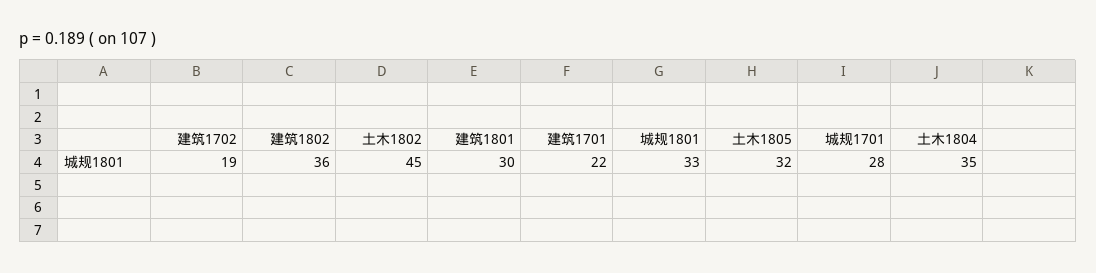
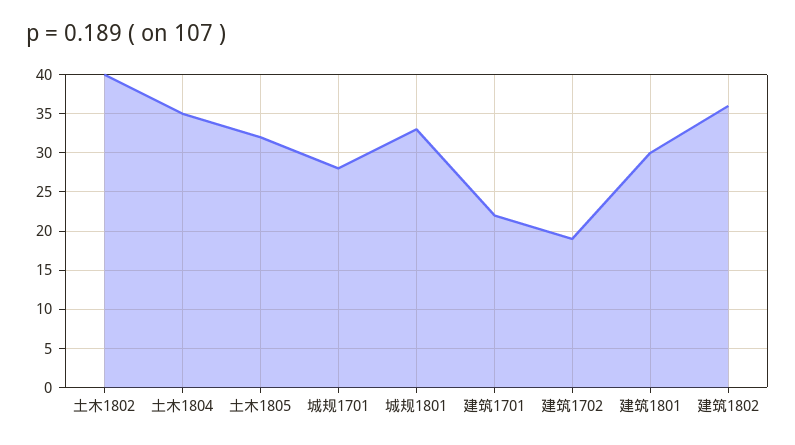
土木1802: 45 -> 40

